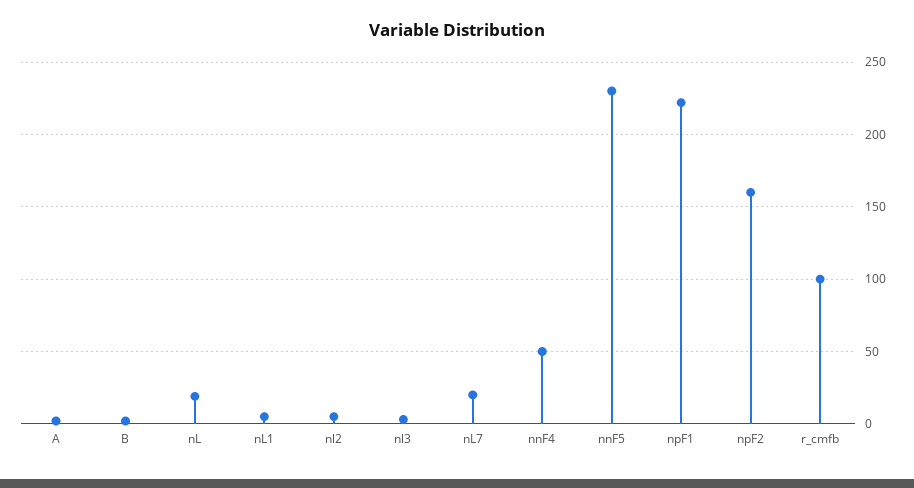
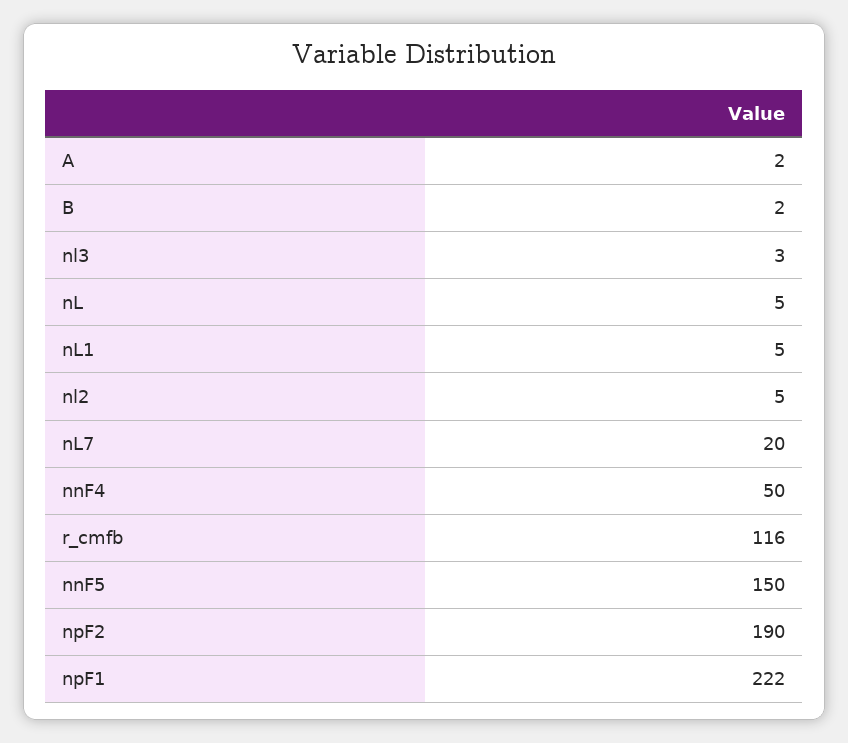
nL: 20 -> 5
nnF5: 230 -> 150
npF2: 160 -> 190
r_cmfb: 100 -> 116

